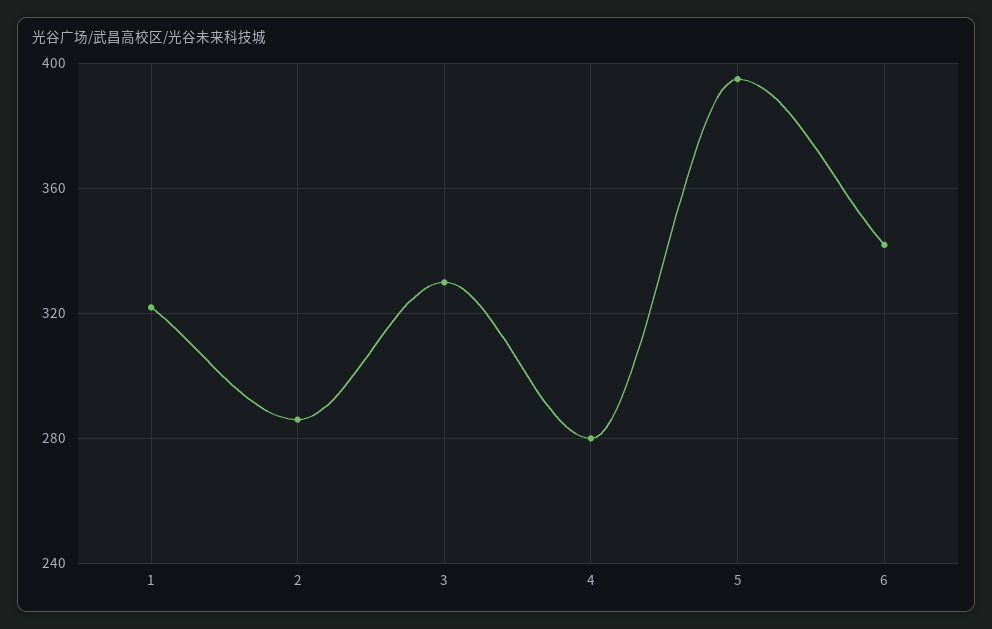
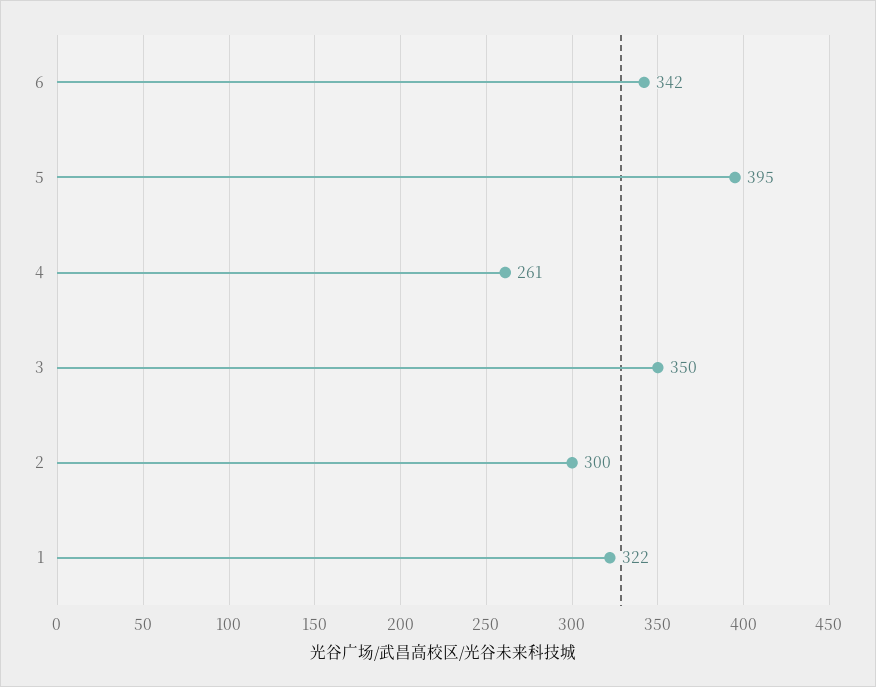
2: 285 -> 300
3: 330 -> 350
4: 280 -> 261

